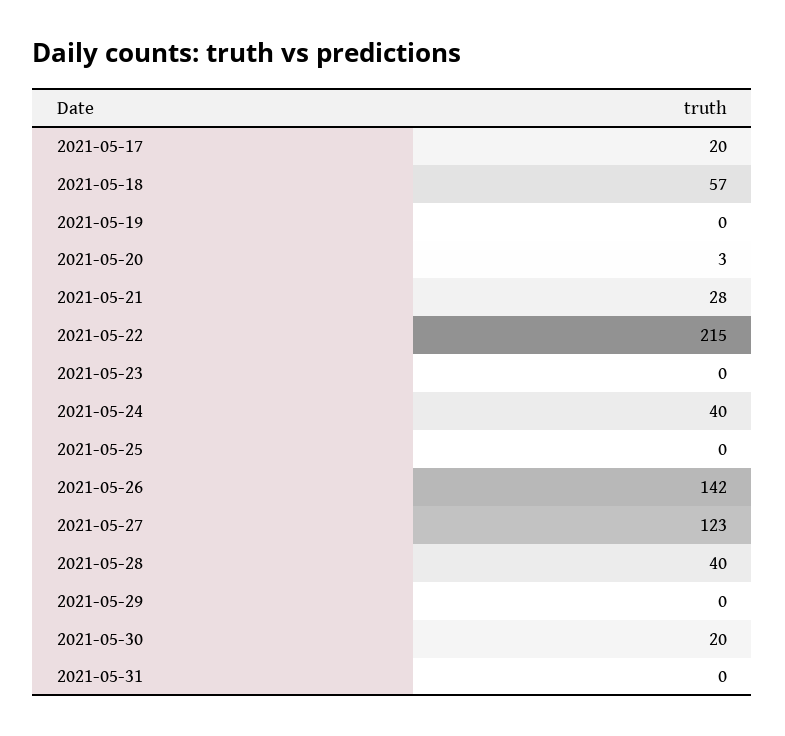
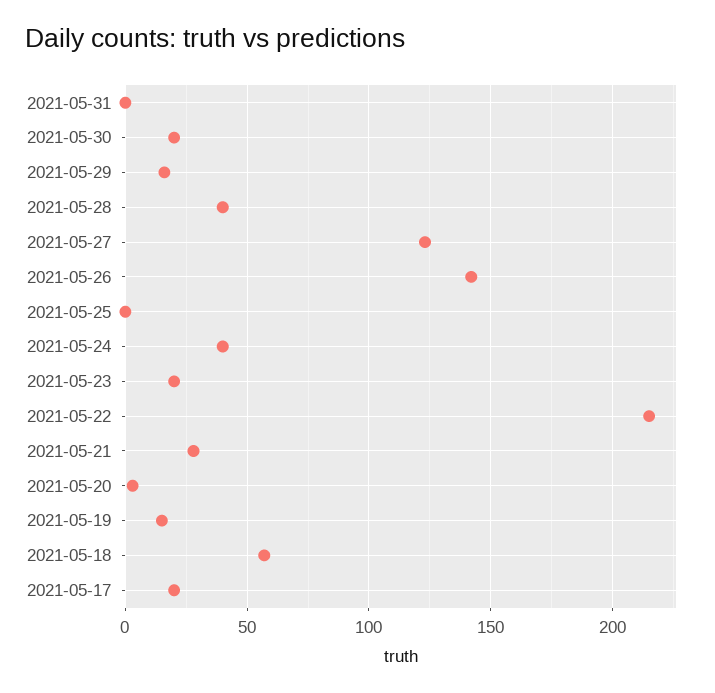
2021-05-19: 0 -> 15
2021-05-23: 0 -> 20
2021-05-29: 0 -> 15

